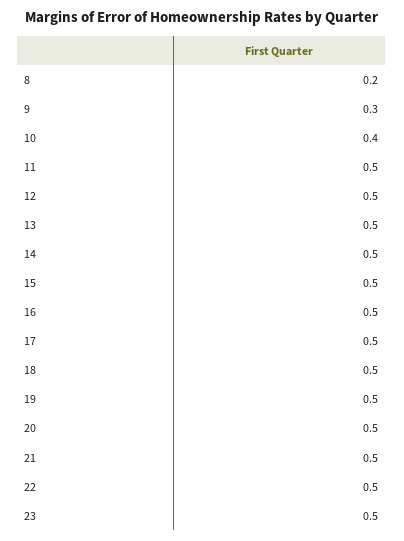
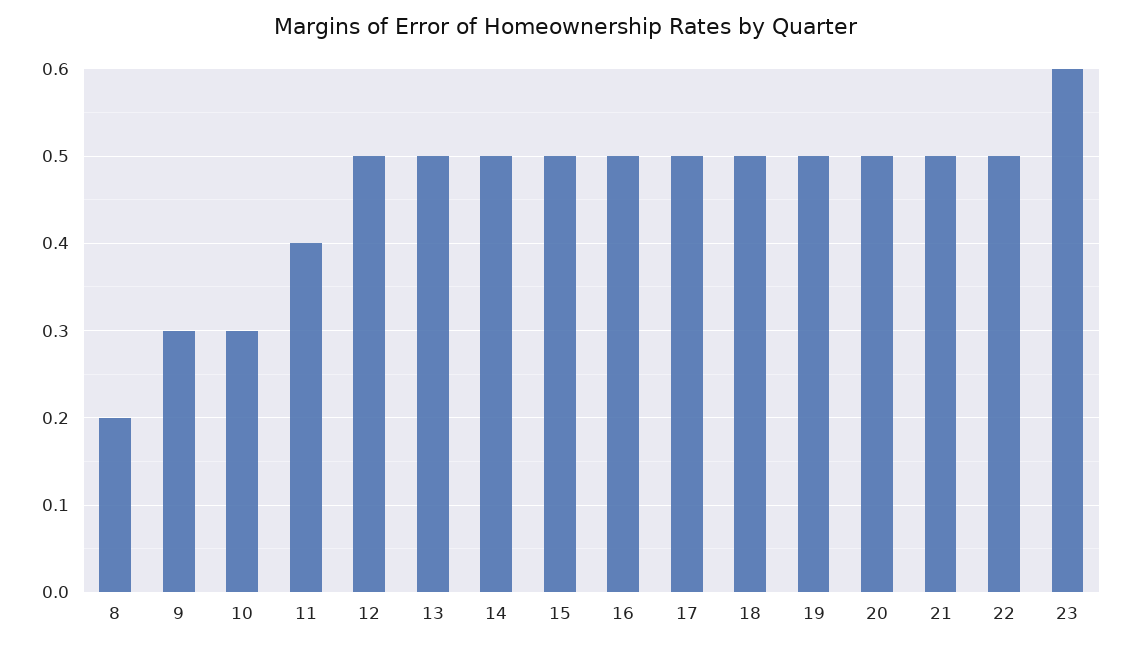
10: 0.4 -> 0.3
11: 0.5 -> 0.4
23: 0.5 -> 0.6

